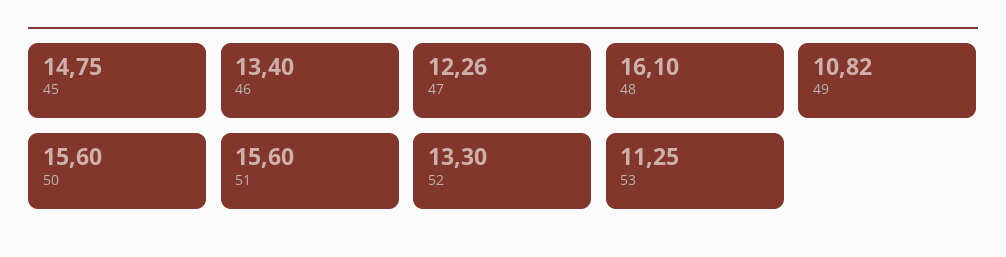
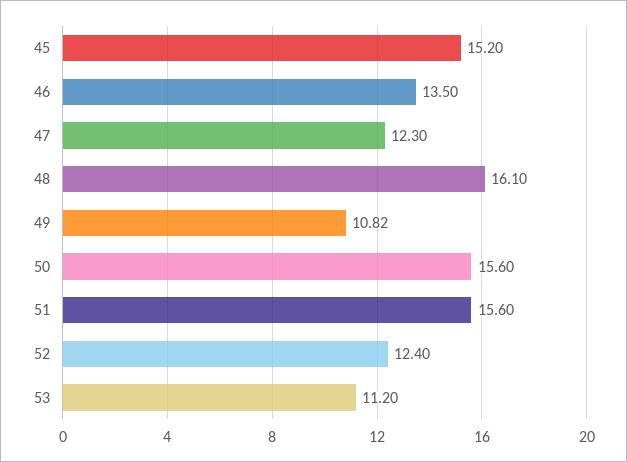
45: 14.75 -> 15.2
46: 13.4 -> 13.5
47: 12.26 -> 12.3
52: 13.3 -> 12.4
53: 11.25 -> 11.2

